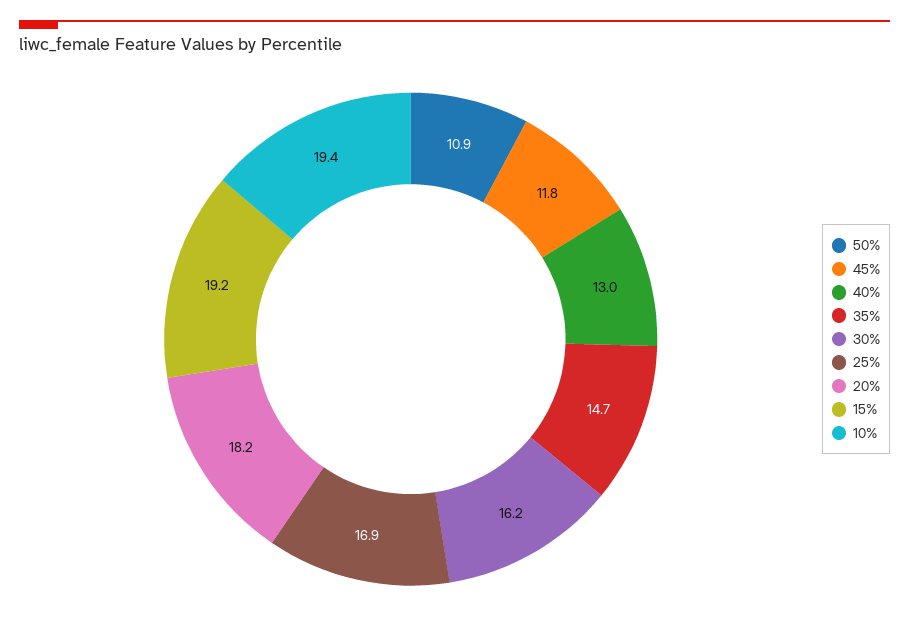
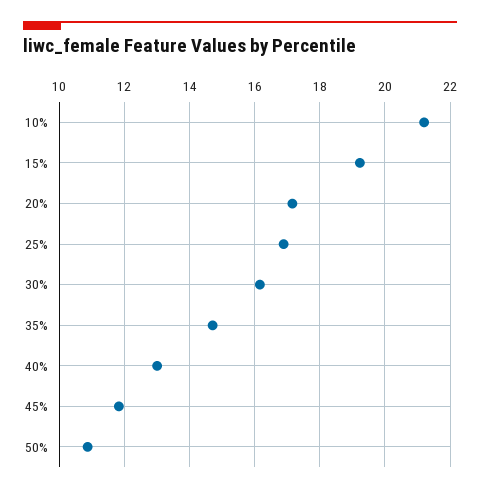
20%: 18.2 -> 17.2
10%: 19.4 -> 21.2

